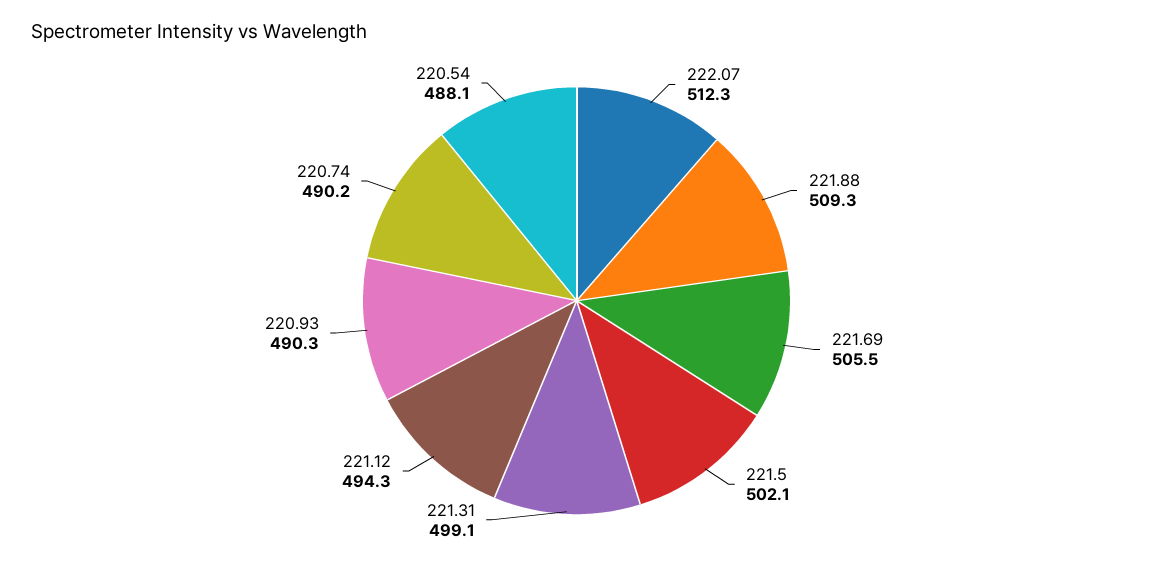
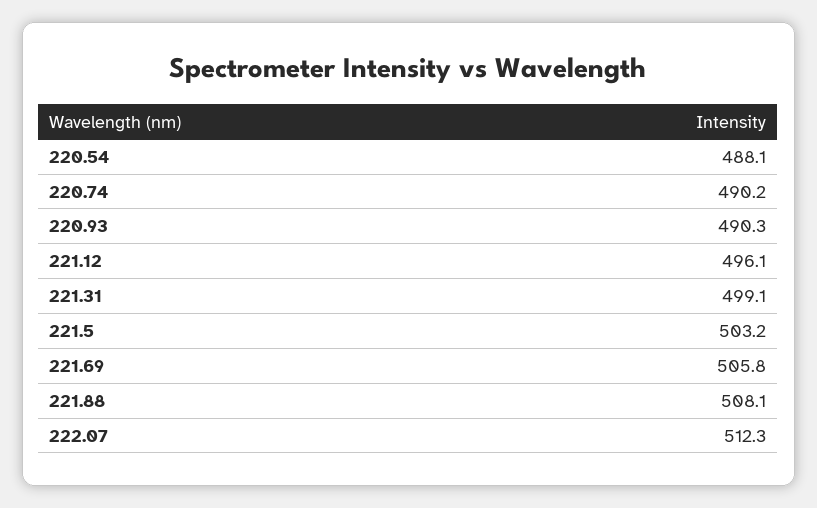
221.88: 509.3 -> 508.1
221.69: 505.5 -> 505.8
221.5: 502.1 -> 503.2
221.12: 494.3 -> 496.1

